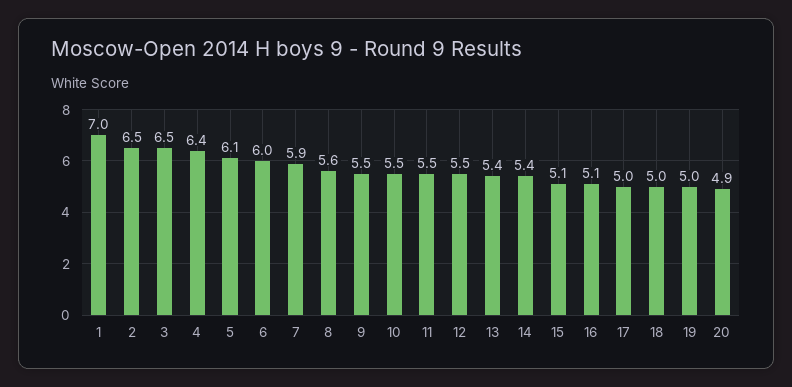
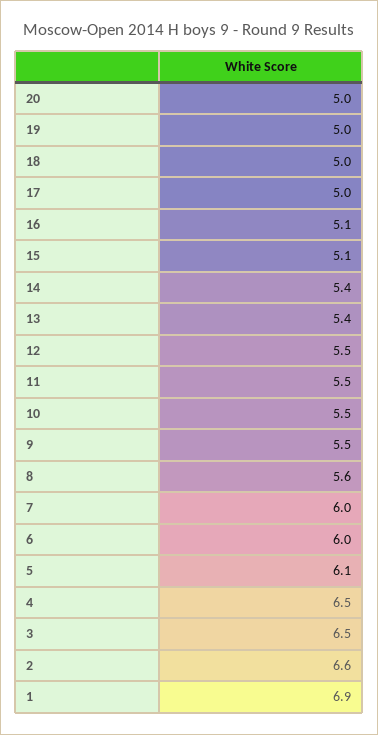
1: 7 -> 6.9
2: 6.5 -> 6.6
4: 6.4 -> 6.5
7: 5.9 -> 6
20: 4.9 -> 5

